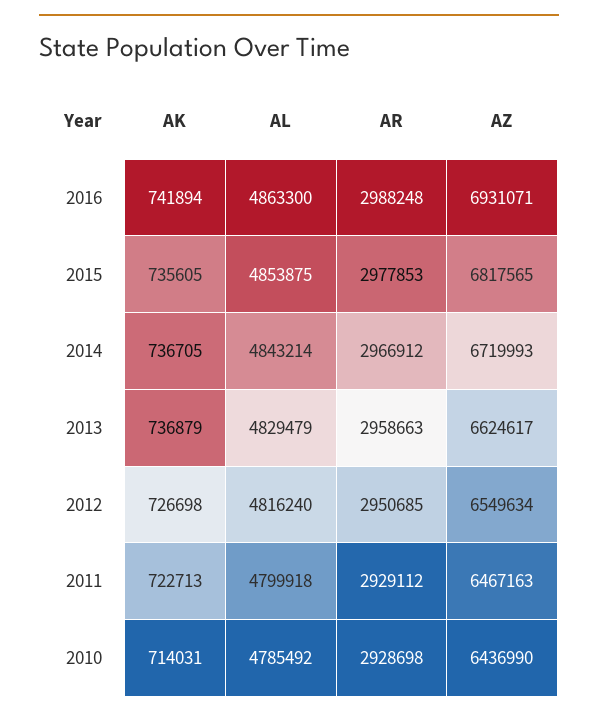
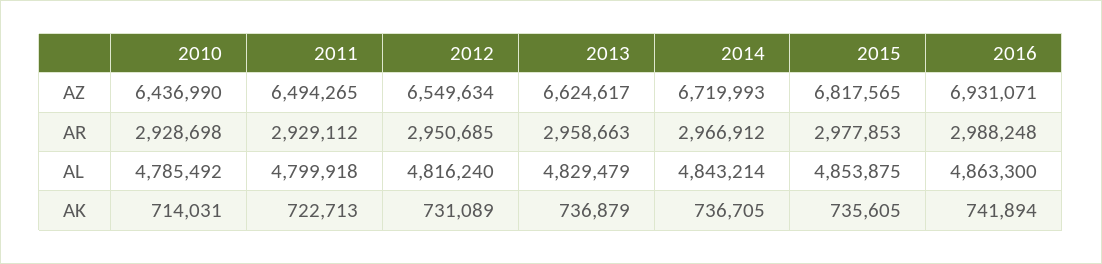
AK, 2012: 726698 -> 731089
AZ, 2011: 6467163 -> 6494265

